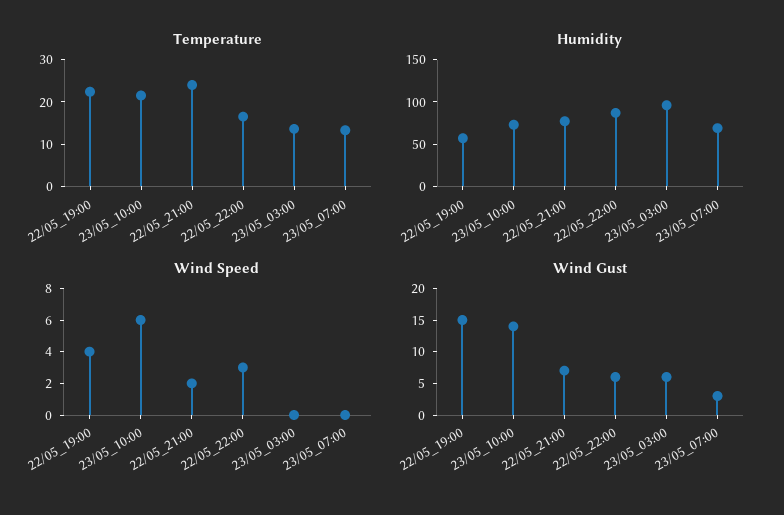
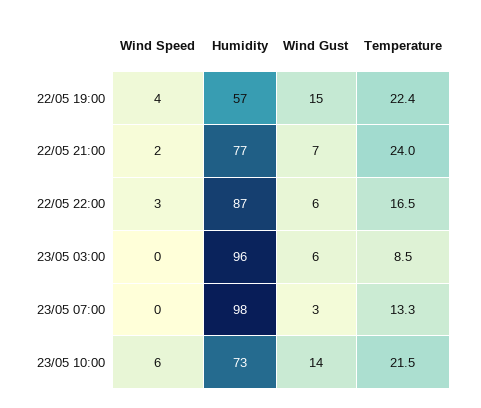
Temperature, 23/05_03:00: 14 -> 8.5
Humidity, 23/05_07:00: 70 -> 98

